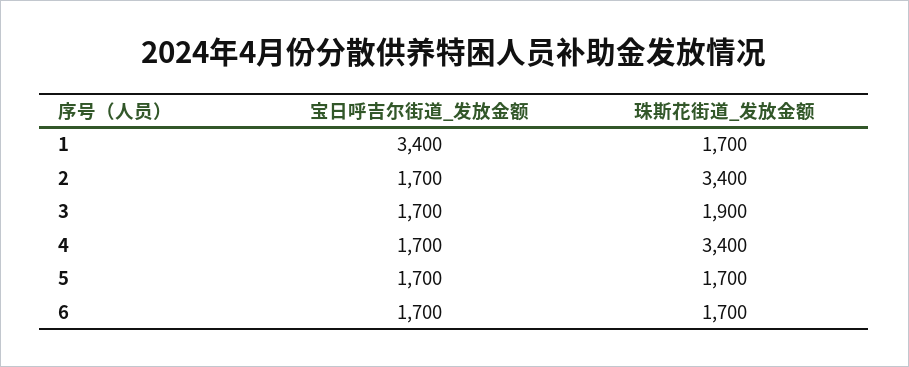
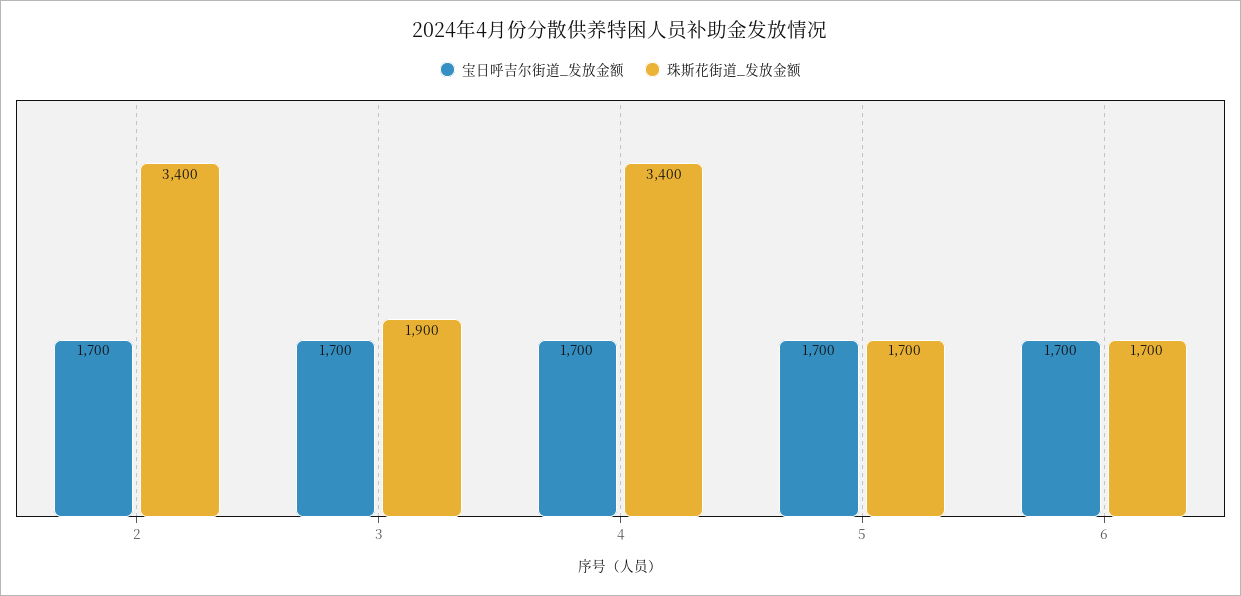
宝日呼吉尔街道_发放金额, 1: 3400 -> none
珠斯花街道_发放金额, 1: 1700 -> none

